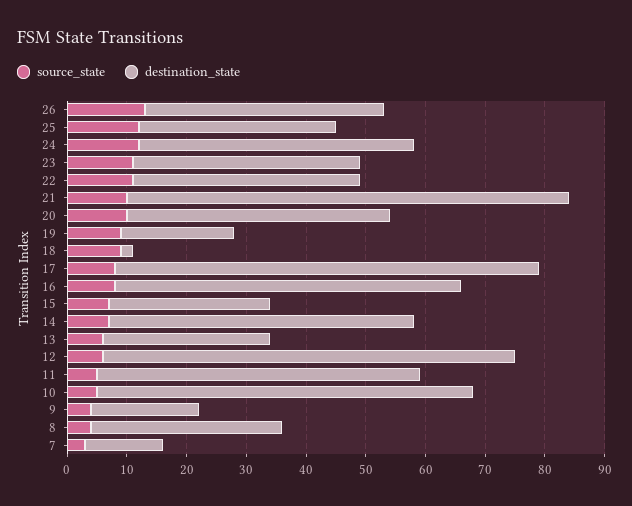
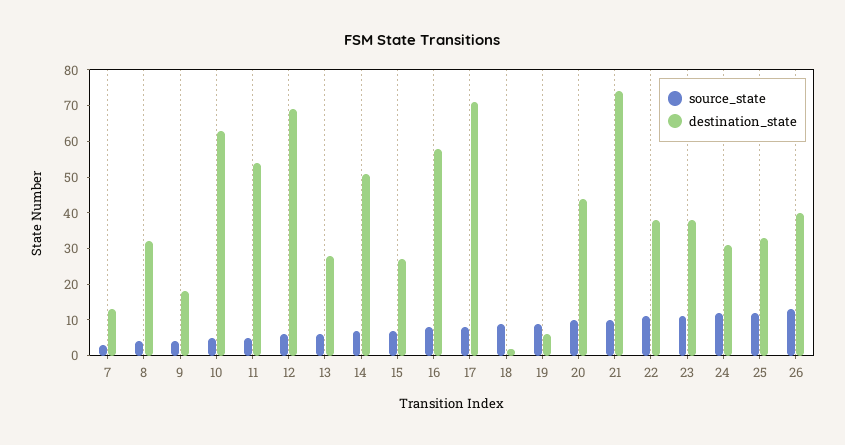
destination_state, 24: 45 -> 30
destination_state, 19: 20 -> 5

